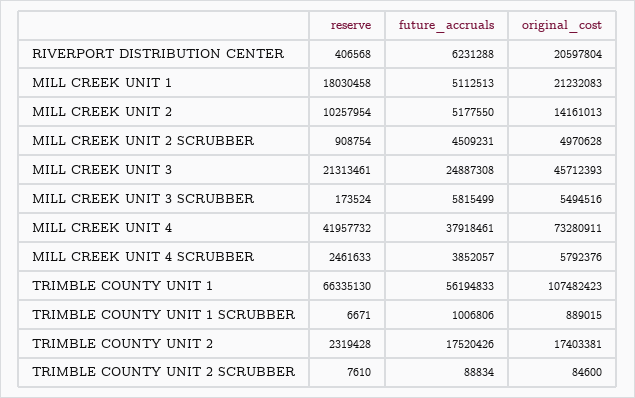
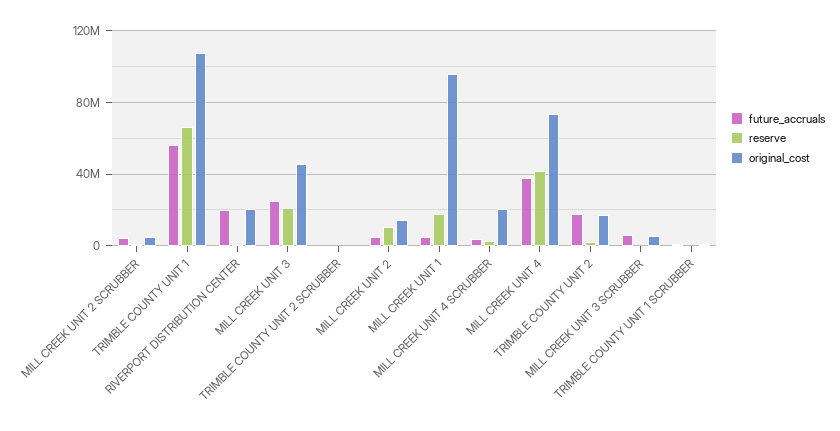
future_accruals, RIVERPORT DISTRIBUTION CENTER: 6231288 -> 20000000
original_cost, MILL CREEK UNIT 1: 21232083 -> 95000000
original_cost, MILL CREEK UNIT 4 SCRUBBER: 5792376 -> 20000000

